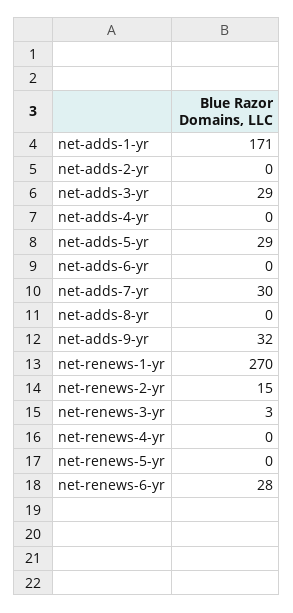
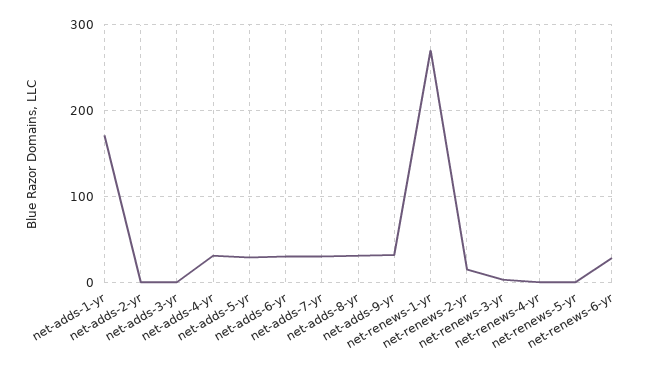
net-adds-3-yr: 29 -> 0
net-adds-4-yr: 0 -> 30
net-adds-6-yr: 0 -> 30
net-adds-8-yr: 0 -> 30

